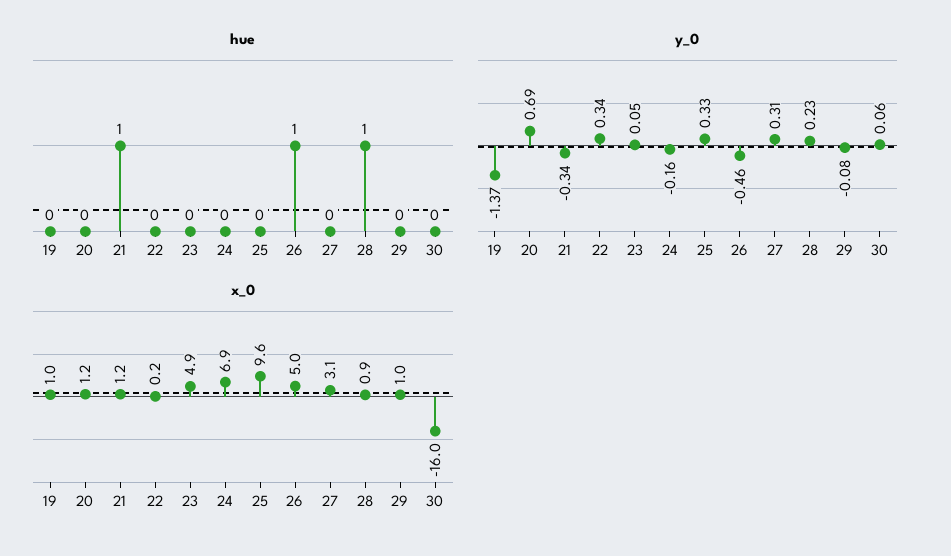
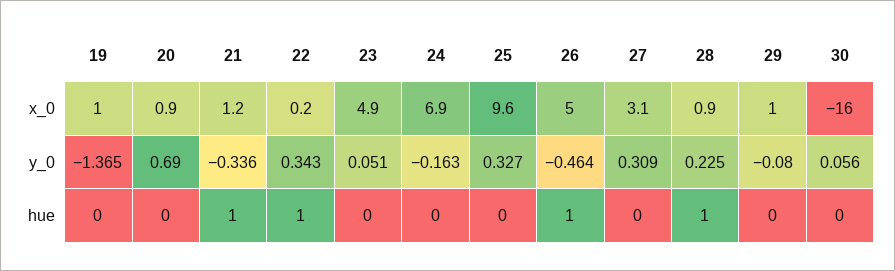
hue, 22: 0 -> 1
x_0, 20: 1.2 -> 0.9

